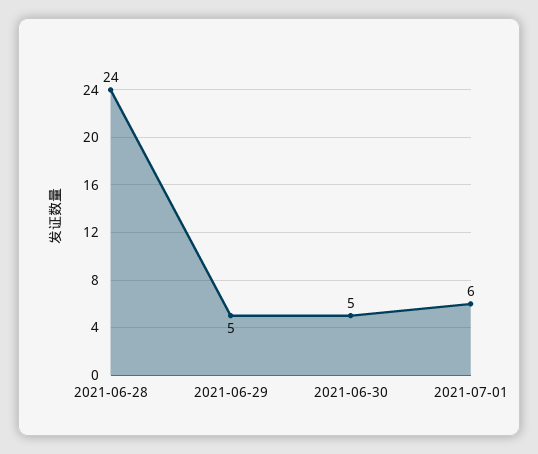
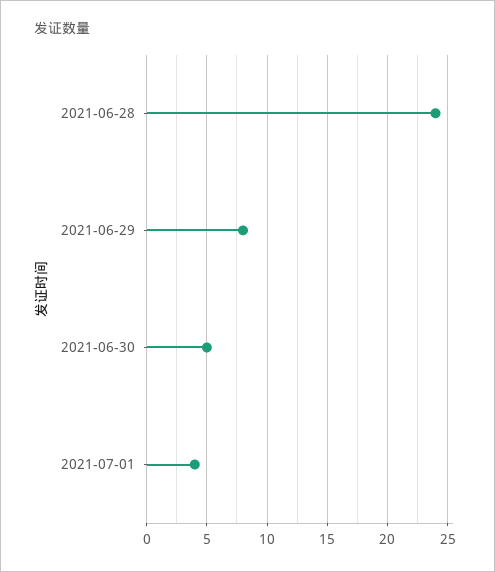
2021-06-29: 5 -> 8
2021-07-01: 6 -> 4

